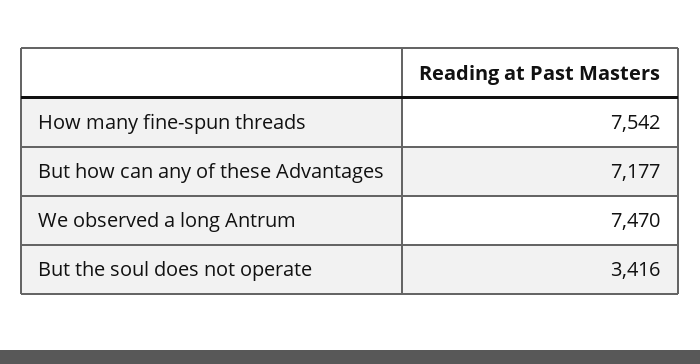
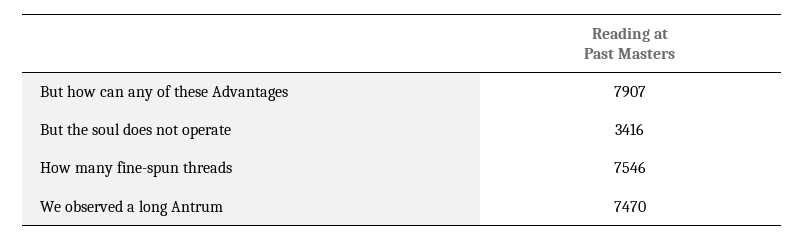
How many fine-spun threads: 7542 -> 7546
But how can any of these Advantages: 7177 -> 7907

